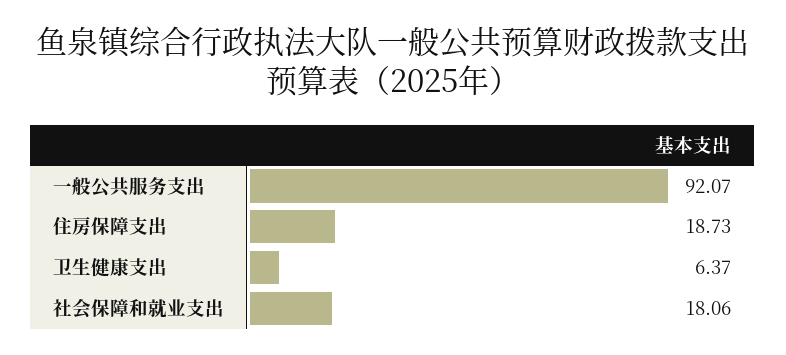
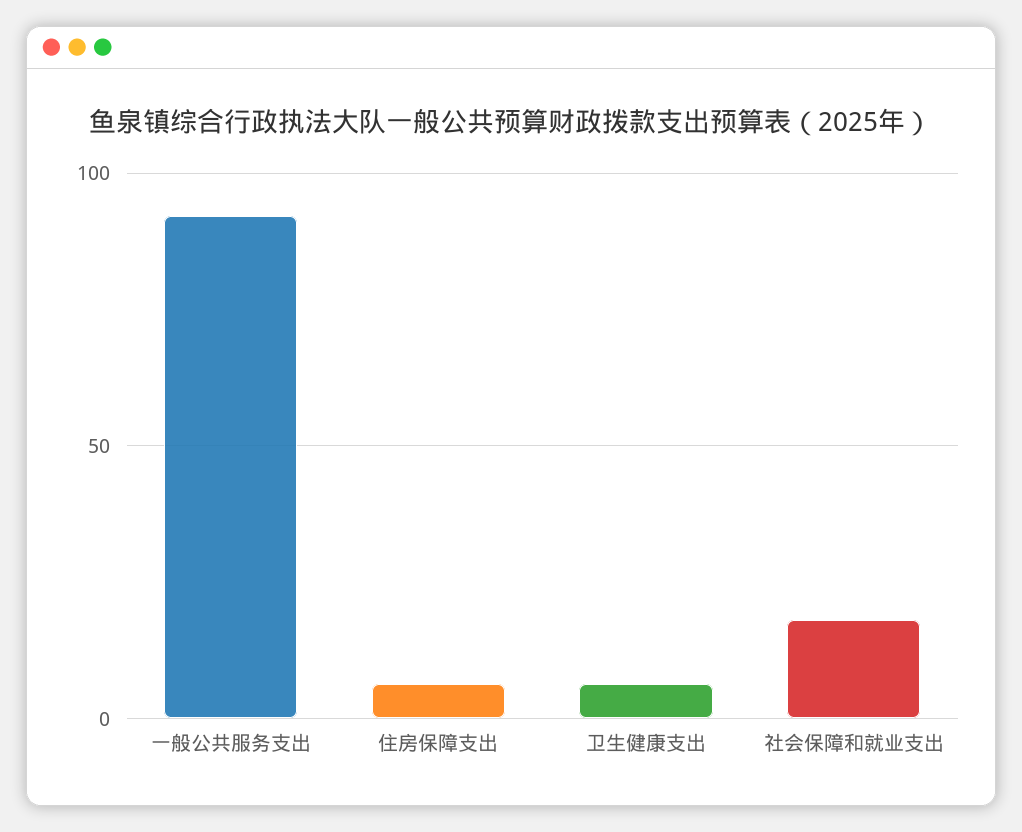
住房保障支出: 18.73 -> 5

